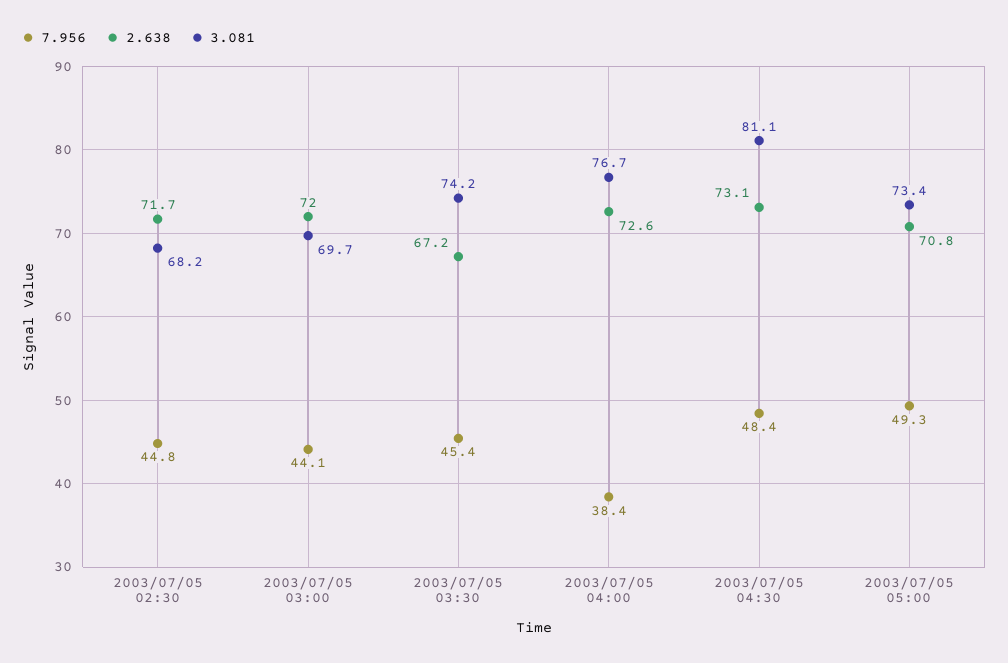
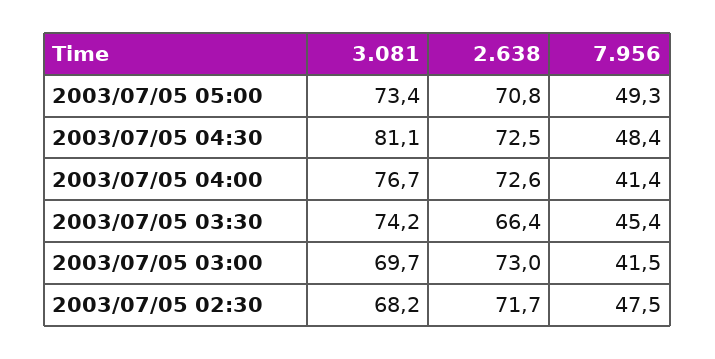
7.956, 2003/07/05 02:30: 44.8 -> 47.5
7.956, 2003/07/05 03:00: 44.1 -> 41.5
2.638, 2003/07/05 03:00: 72 -> 73
2.638, 2003/07/05 03:30: 67.2 -> 66.4
7.956, 2003/07/05 04:00: 38.4 -> 41.4
2.638, 2003/07/05 04:30: 73.1 -> 72.5

